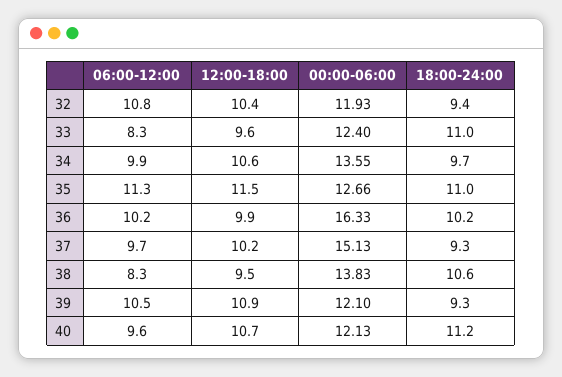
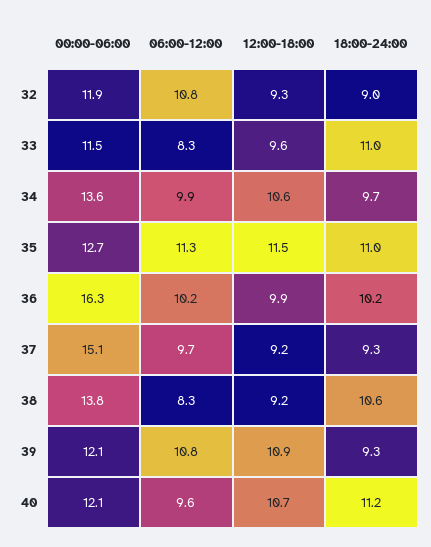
12:00-18:00, 32: 10.4 -> 9.3
18:00-24:00, 32: 9.4 -> 9
00:00-06:00, 33: 12.4 -> 11.5
12:00-18:00, 37: 10.2 -> 9.2
12:00-18:00, 38: 9.5 -> 9.2
06:00-12:00, 39: 10.5 -> 10.8

